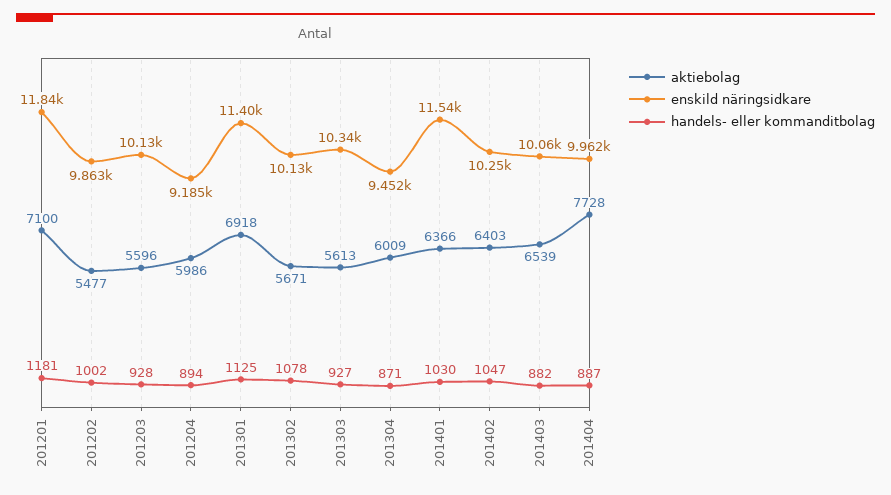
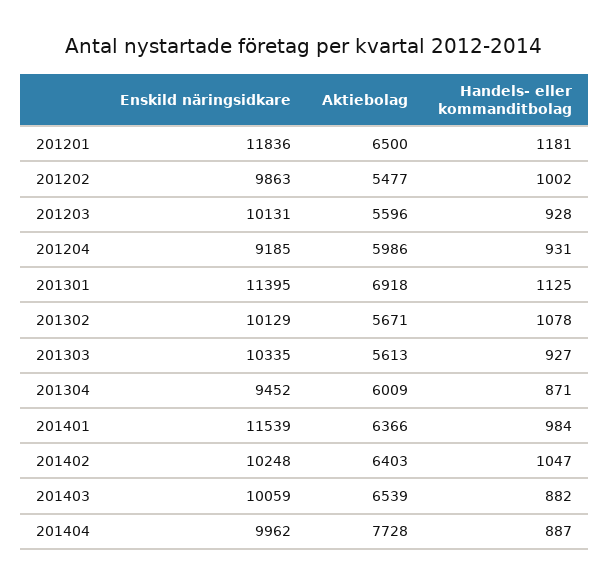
aktiebolag, 201201: 7100 -> 6500
handels- eller kommanditbolag, 201204: 894 -> 931
handels- eller kommanditbolag, 201401: 1030 -> 984

